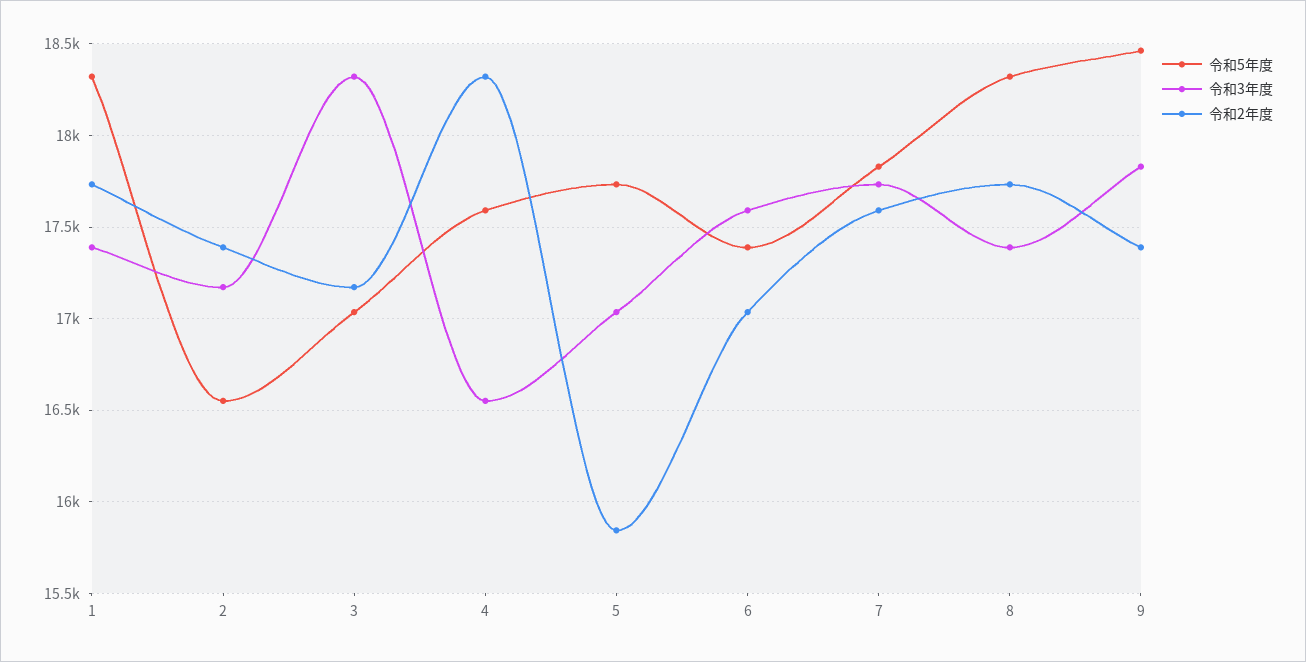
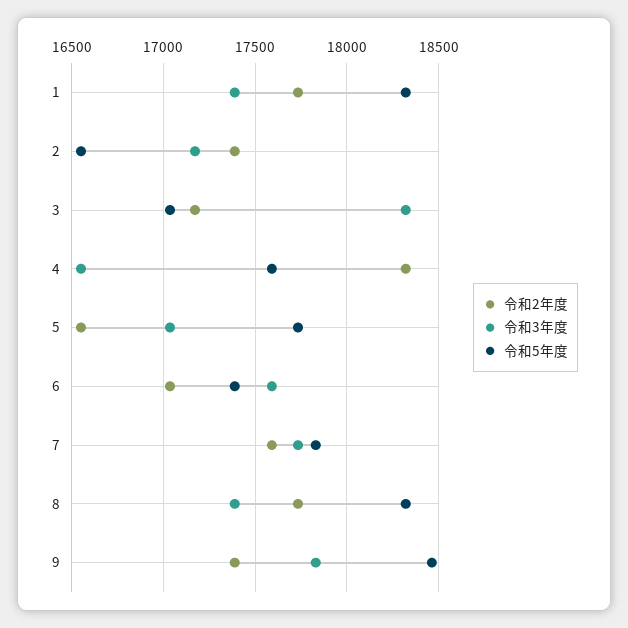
令和2年度, 5: 15850 -> 16550

